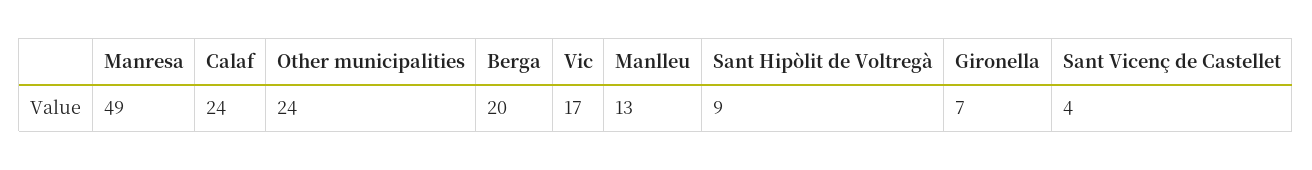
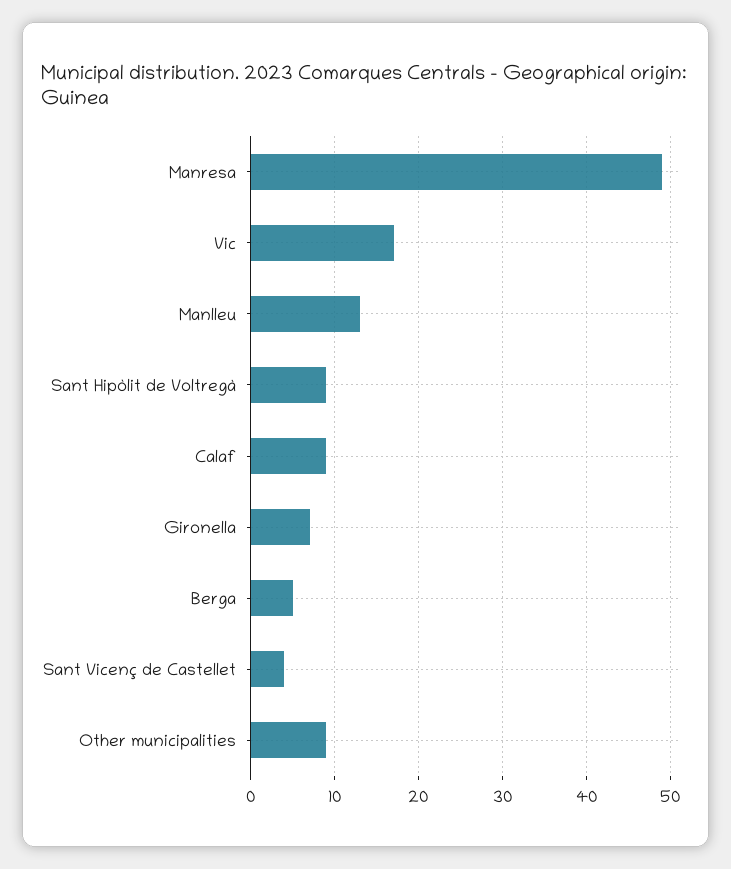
Calaf: 24 -> 9
Other municipalities: 24 -> 9
Berga: 20 -> 5

